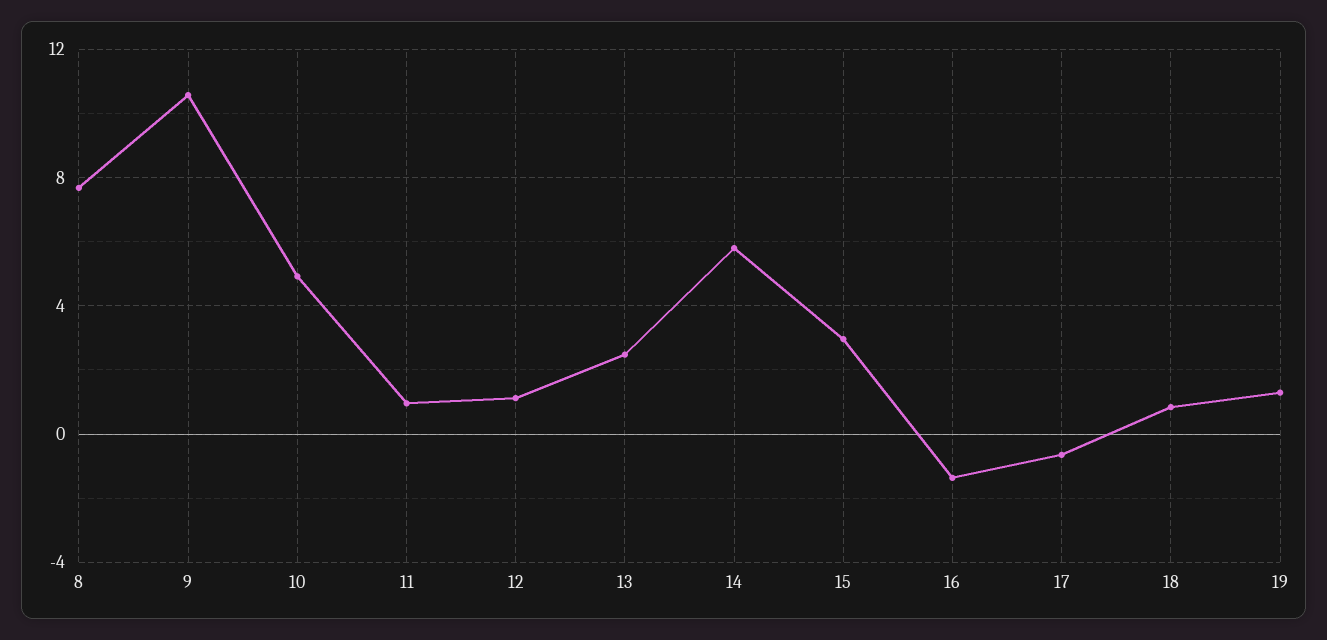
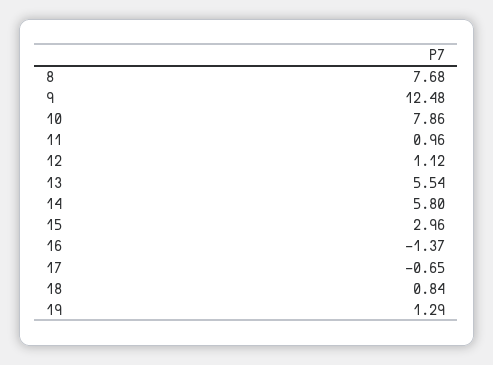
9: 10.5 -> 12.48
10: 5 -> 7.86
13: 2.5 -> 5.54

